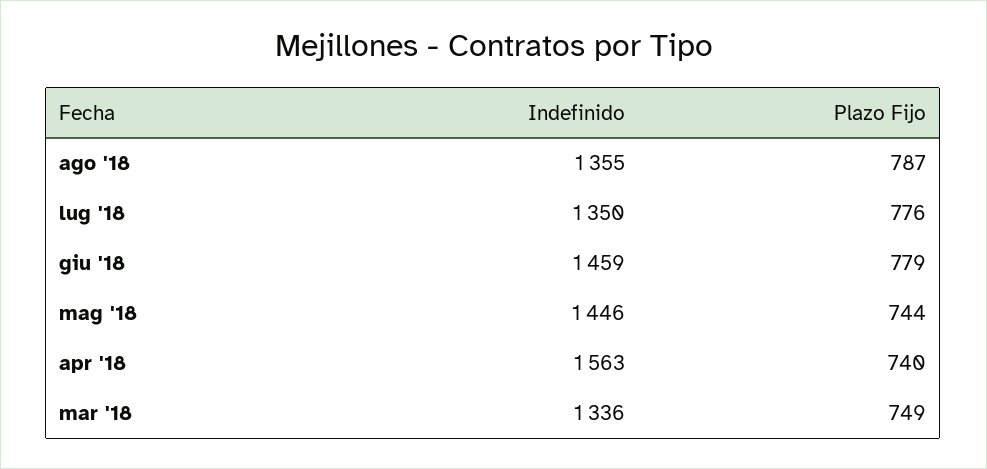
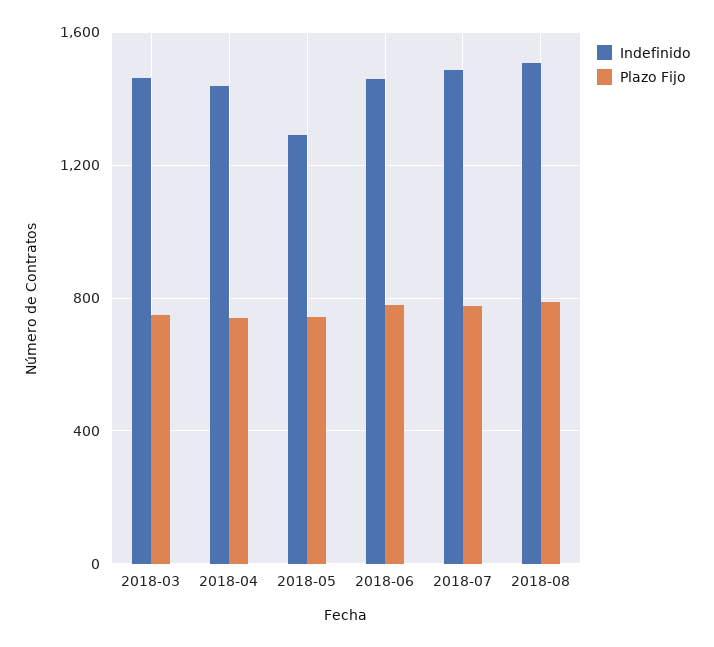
Indefinido, ago '18: 1355 -> 1500
Indefinido, lug '18: 1350 -> 1500
Indefinido, mag '18: 1446 -> 1300
Indefinido, apr '18: 1563 -> 1450
Indefinido, mar '18: 1336 -> 1450

